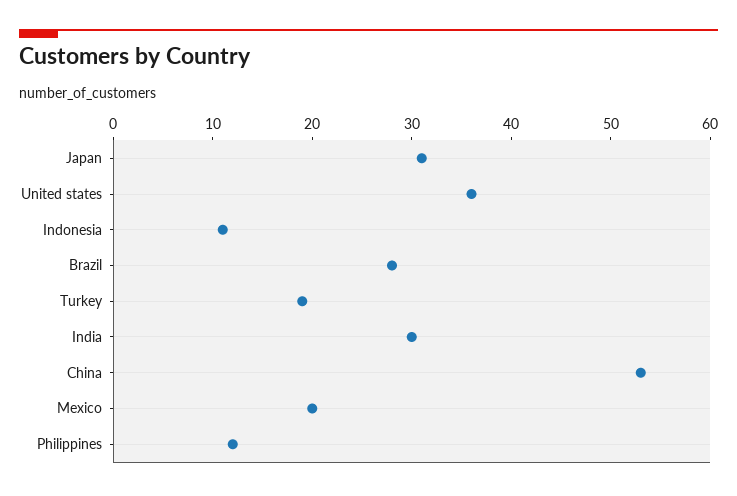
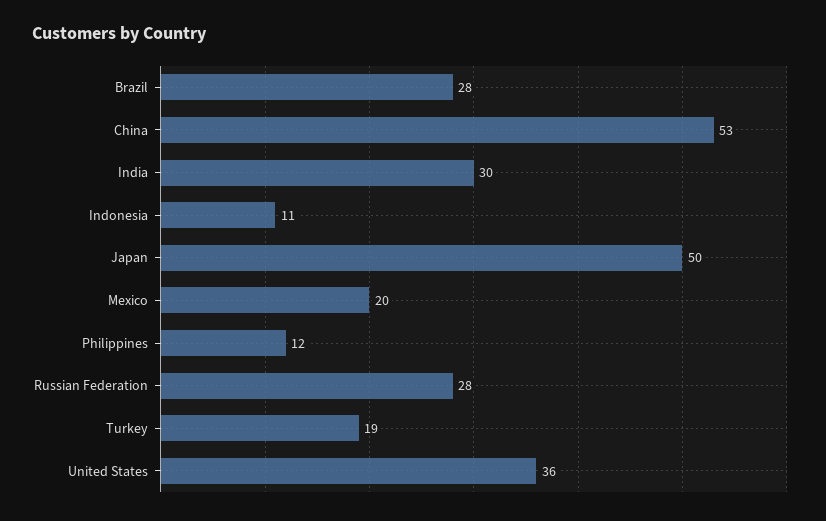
Japan: 31 -> 50
Russian Federation: none -> 28

